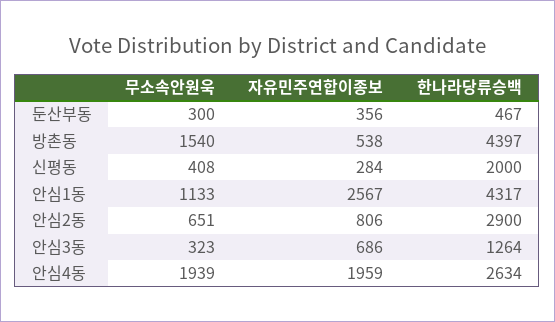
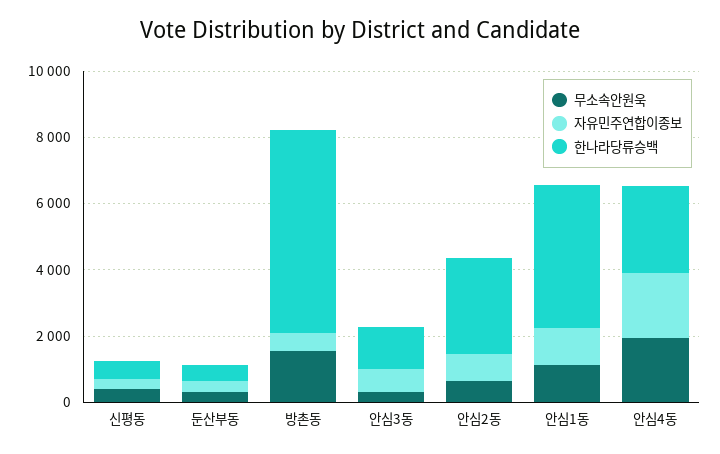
한나라당류승백, 방촌동: 4397 -> 6000
한나라당류승백, 신평동: 2000 -> 500
자유민주연합이종보, 안심1동: 2567 -> 1000

